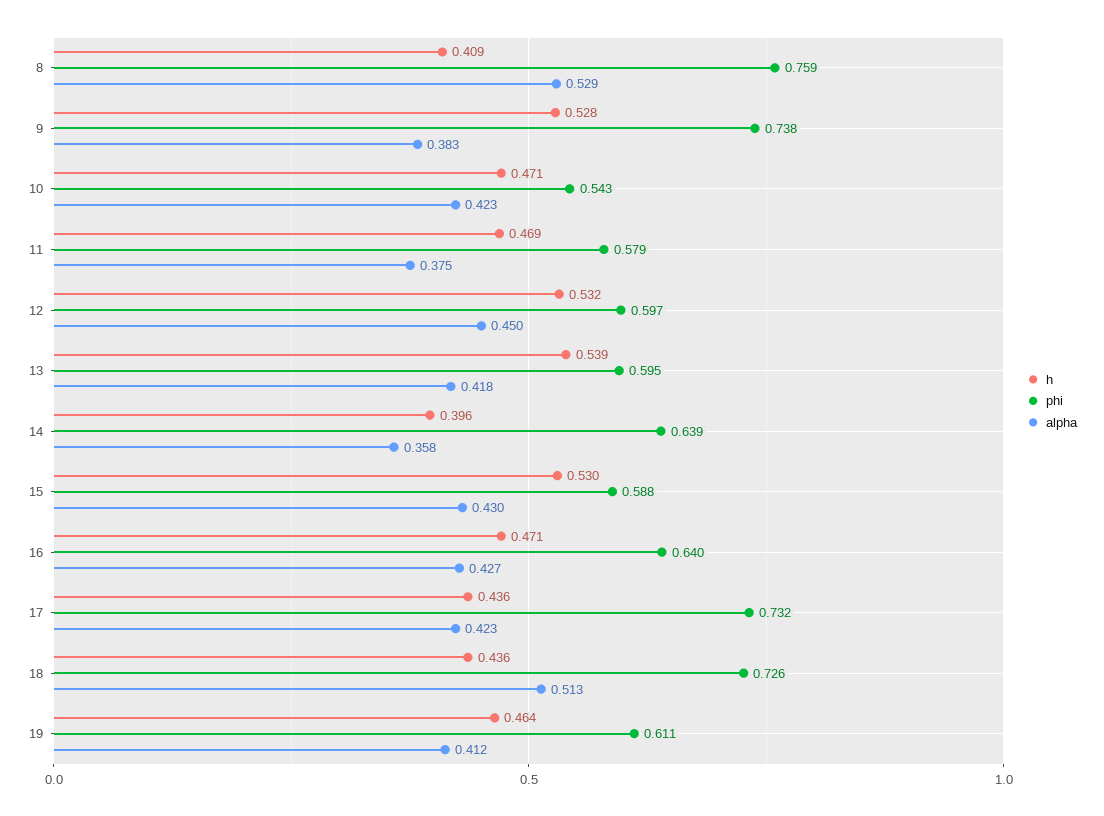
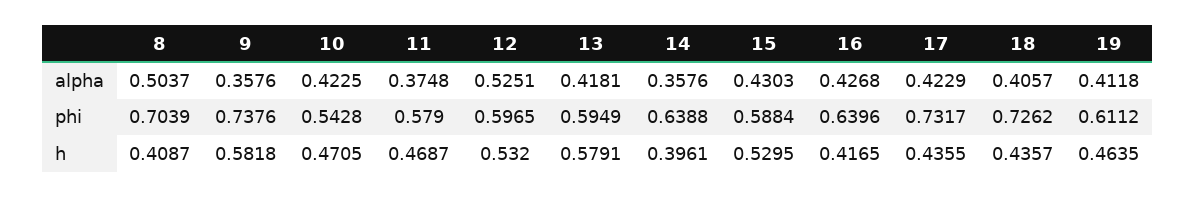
phi, 8: 0.759 -> 0.7039
alpha, 8: 0.529 -> 0.5037
h, 9: 0.528 -> 0.5818
alpha, 9: 0.383 -> 0.3576
alpha, 12: 0.45 -> 0.5251
h, 13: 0.539 -> 0.5791
h, 16: 0.471 -> 0.4165
alpha, 18: 0.513 -> 0.4057

